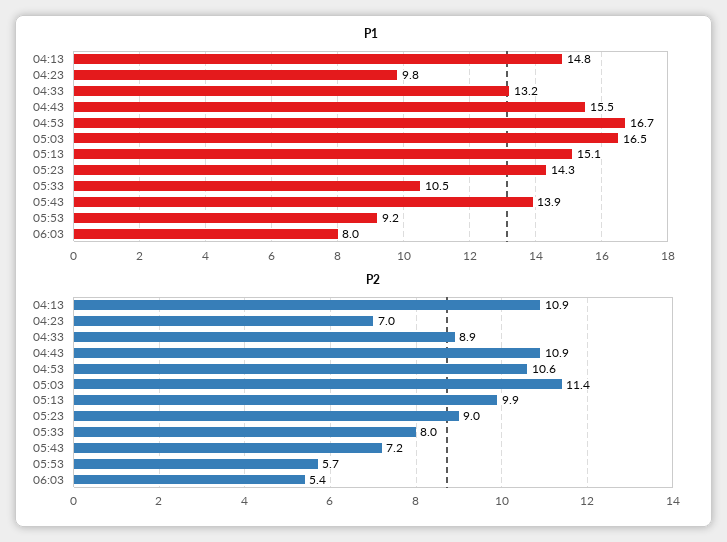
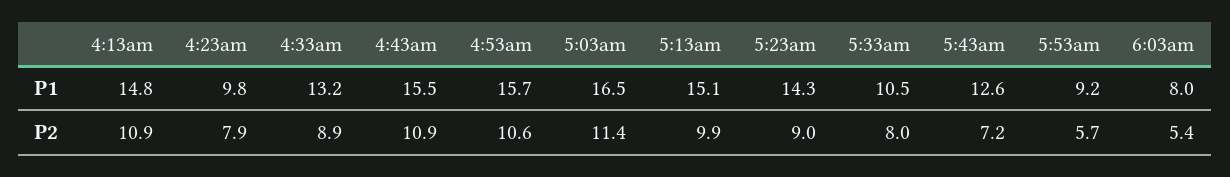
P1, 04:53: 16.7 -> 15.7
P1, 05:43: 13.9 -> 12.6
P2, 04:23: 7 -> 7.9

